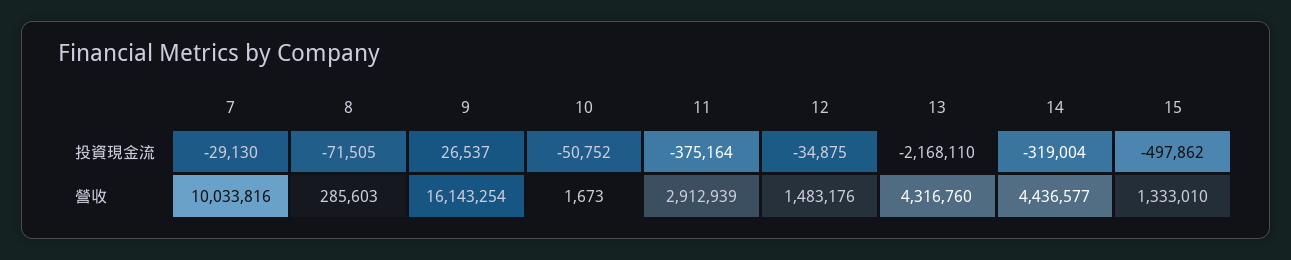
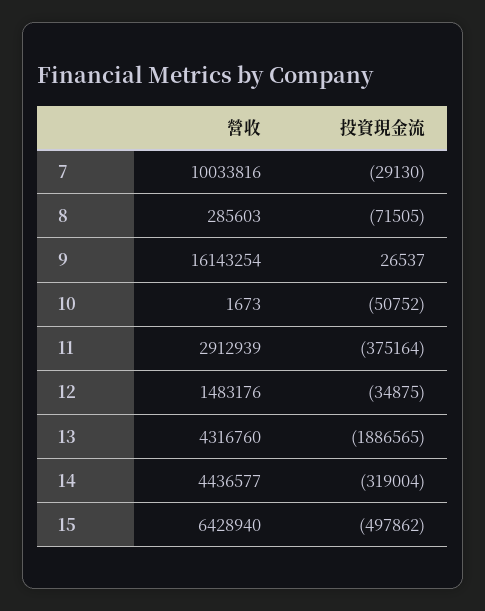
13, 投資現金流: -2168110 -> -1886565
15, 營收: 1333010 -> 6428940

